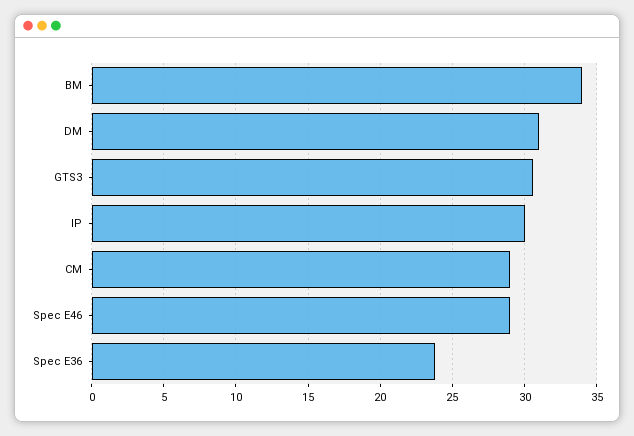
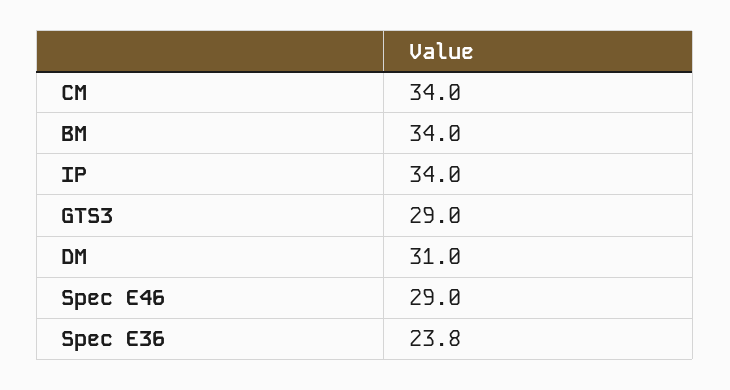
GTS3: 30.5 -> 29
IP: 30 -> 34
CM: 29 -> 34

